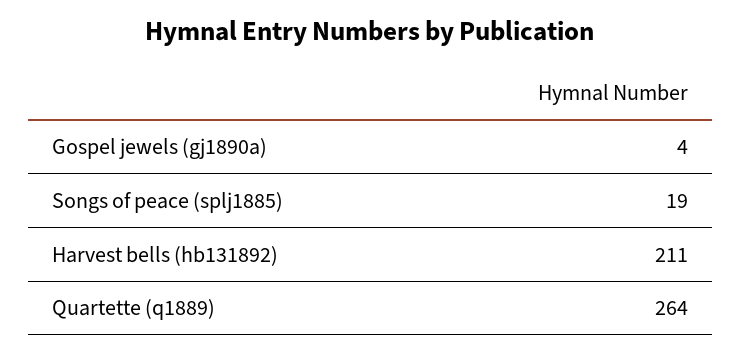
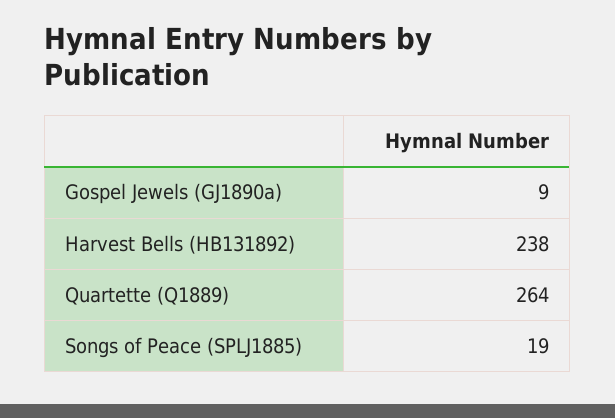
Gospel jewels (gj1890a): 4 -> 9
Harvest bells (hb131892): 211 -> 238

